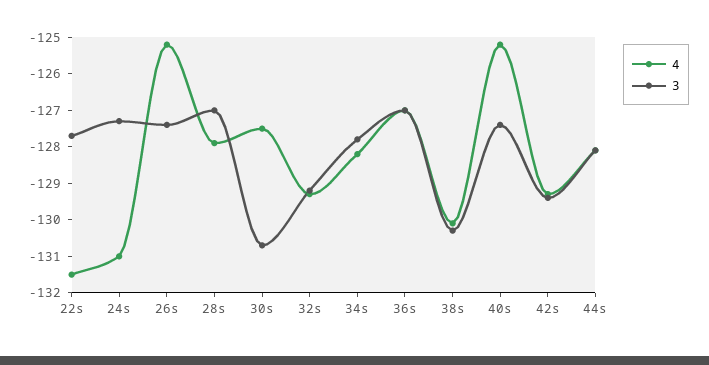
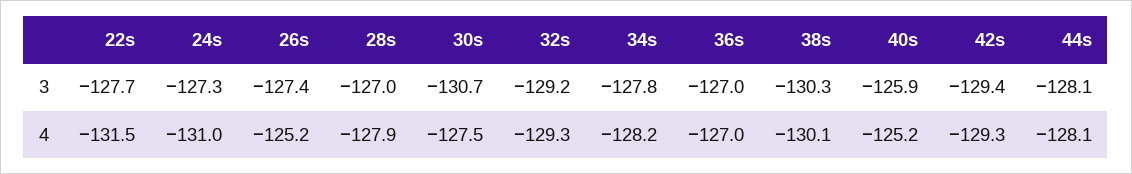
3, 40s: -127.5 -> -125.9

